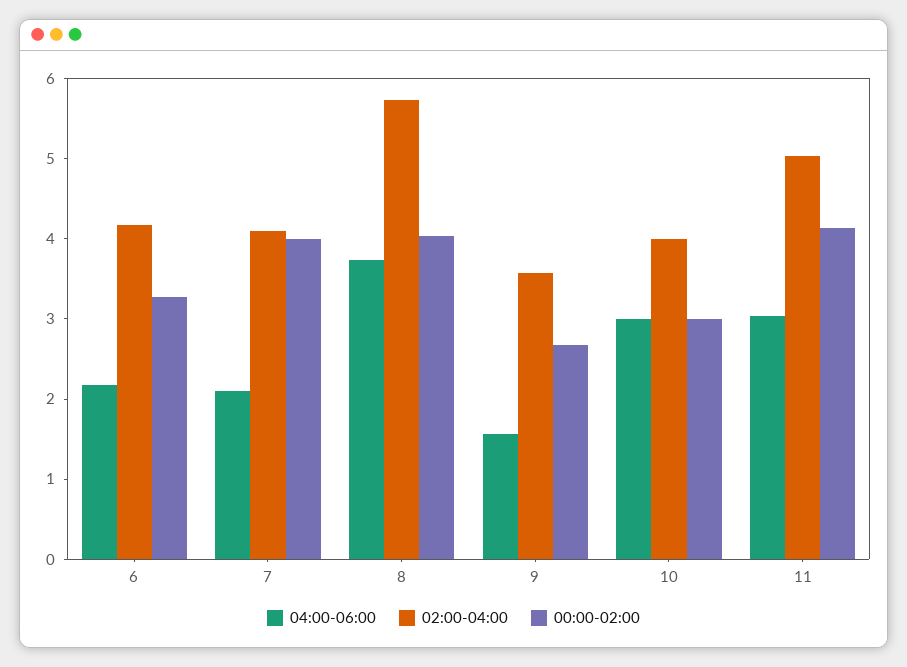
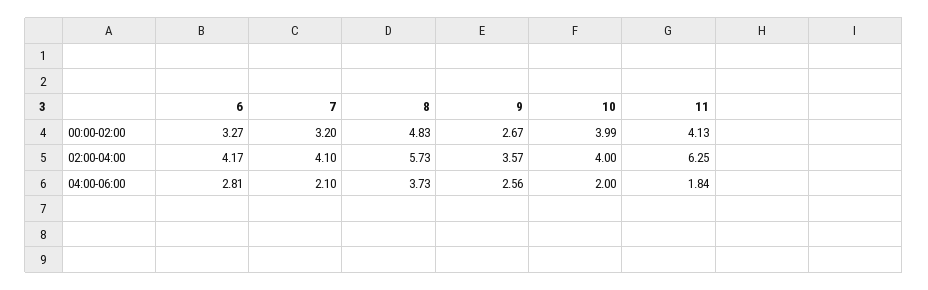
04:00-06:00, 6: 2.2 -> 2.81
00:00-02:00, 7: 4 -> 3.2
00:00-02:00, 8: 4 -> 4.83
04:00-06:00, 9: 1.6 -> 2.56
04:00-06:00, 10: 3 -> 2
00:00-02:00, 10: 3 -> 3.99
04:00-06:00, 11: 3 -> 1.84
02:00-04:00, 11: 5 -> 6.25

